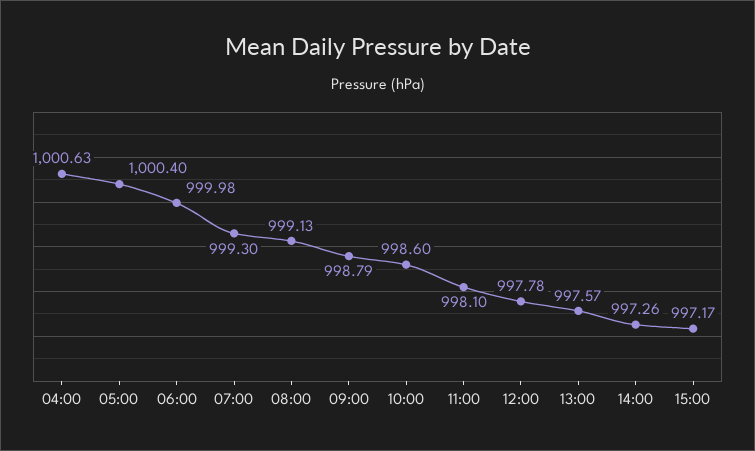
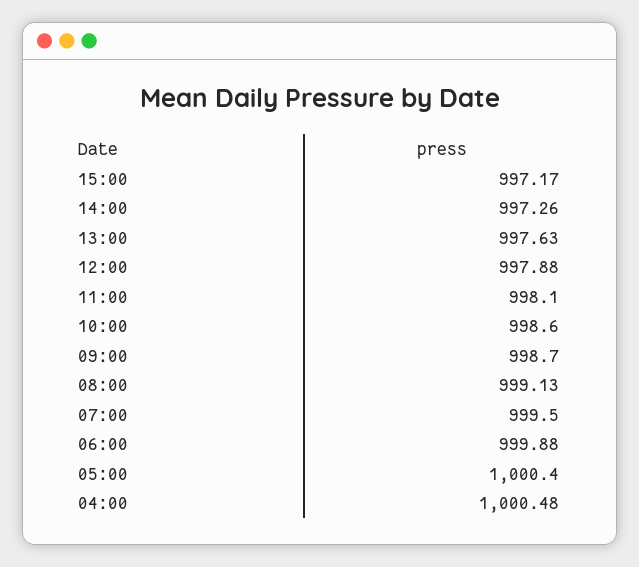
04:00: 1000.63 -> 1000.48
06:00: 999.98 -> 999.88
07:00: 999.3 -> 999.5
09:00: 998.79 -> 998.7
12:00: 997.78 -> 997.88
13:00: 997.57 -> 997.63

